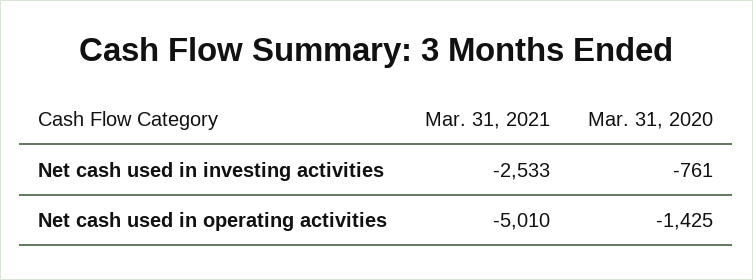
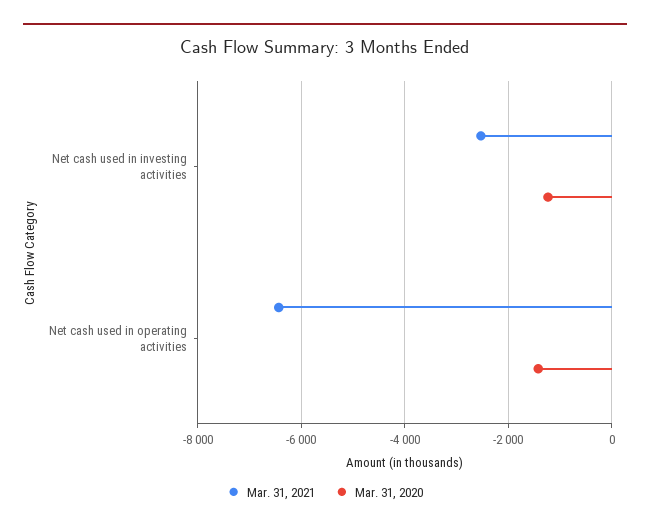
Mar. 31, 2020, Net cash used in investing activities: -761 -> -1200
Mar. 31, 2021, Net cash used in operating activities: -5010 -> -6400

